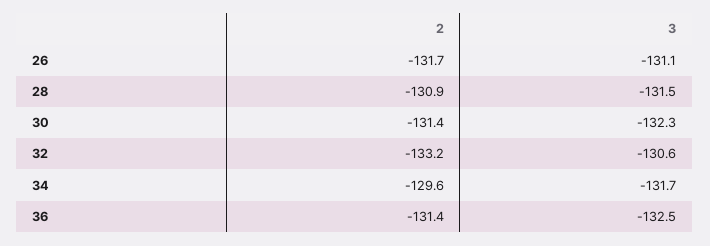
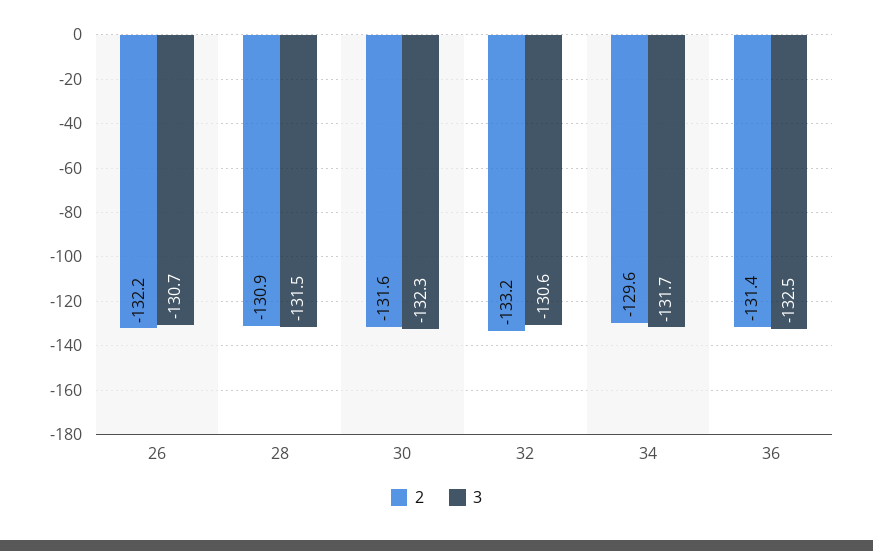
2, 26: -131.7 -> -132.2
3, 26: -131.1 -> -130.7
2, 30: -131.4 -> -131.6

